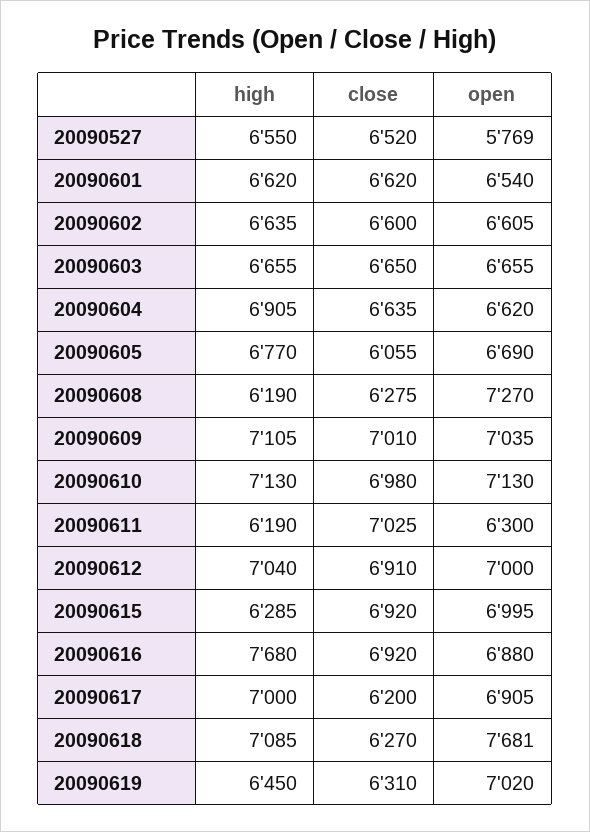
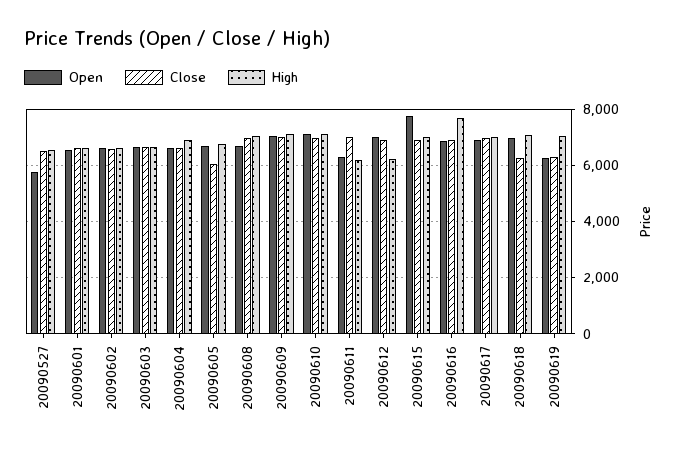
high, 20090608: 6190 -> 7000
close, 20090608: 6275 -> 7000
open, 20090608: 7270 -> 6750
high, 20090612: 7040 -> 6250
high, 20090615: 6285 -> 7000
open, 20090615: 6995 -> 7750
close, 20090617: 6200 -> 7000
open, 20090618: 7681 -> 7000
high, 20090619: 6450 -> 7000
open, 20090619: 7020 -> 6250

